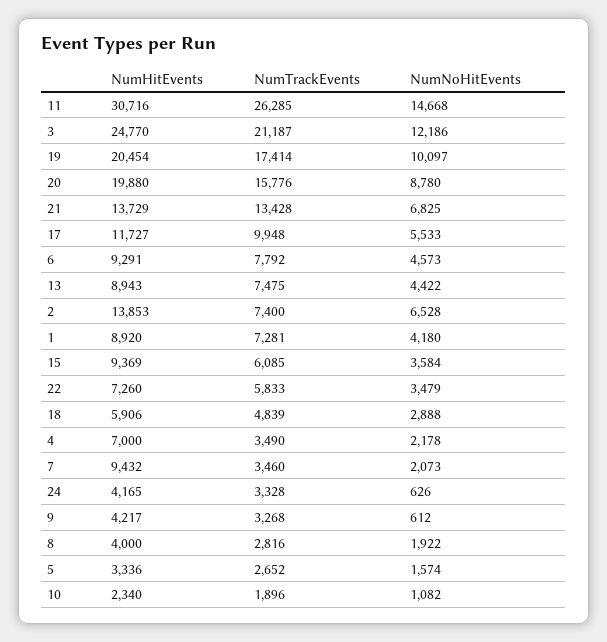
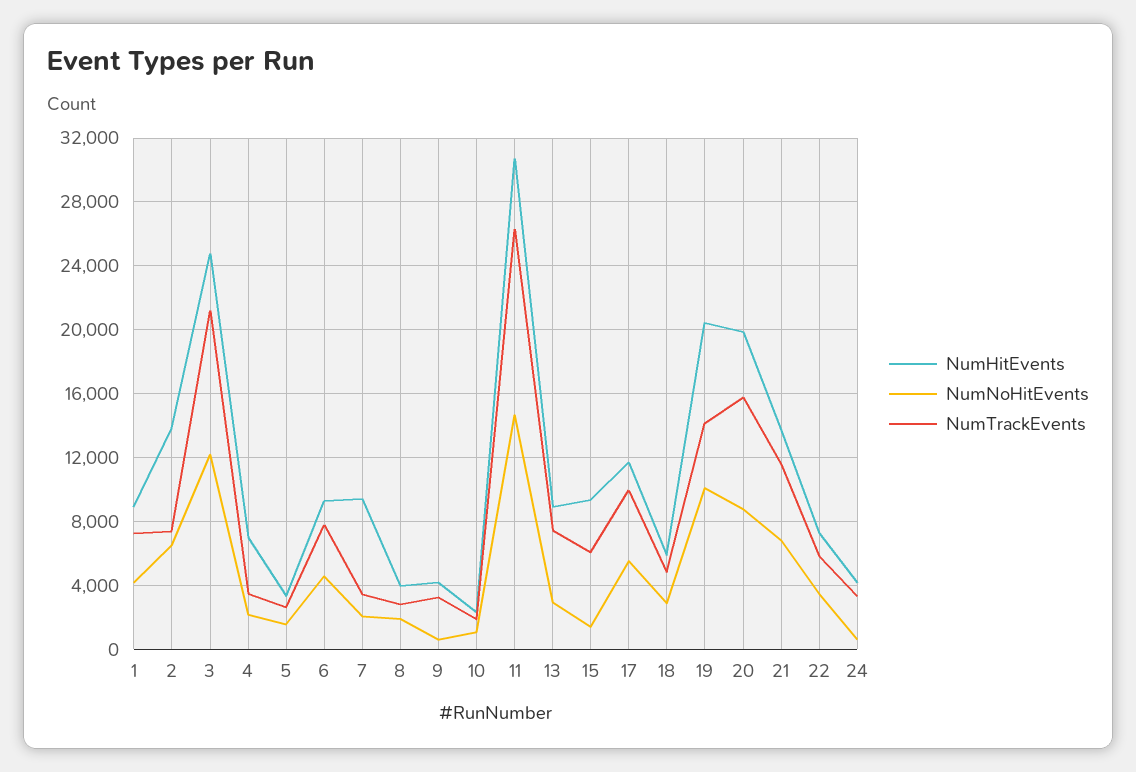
NumTrackEvents, 19: 17414 -> 14000
NumTrackEvents, 21: 13428 -> 11500
NumNoHitEvents, 13: 4422 -> 3000
NumNoHitEvents, 15: 3584 -> 1500

